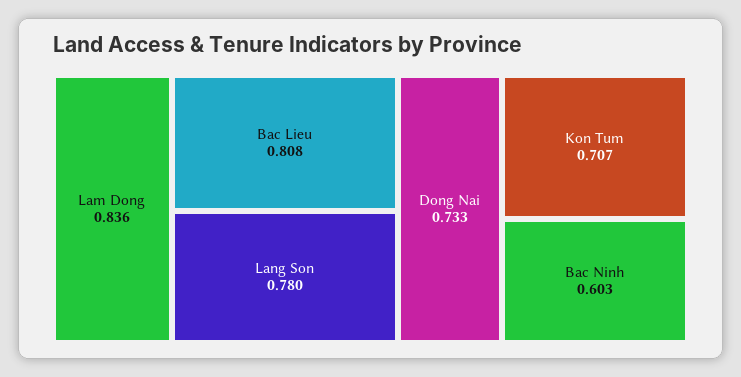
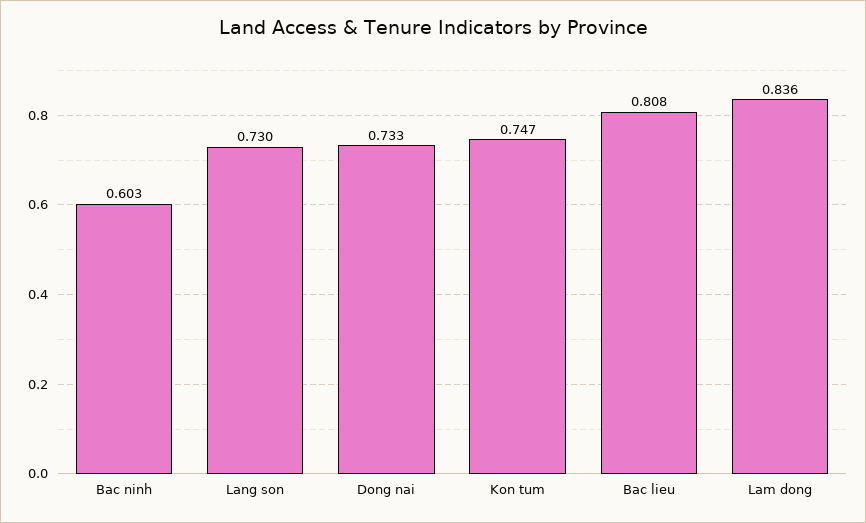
Lang Son: 0.78 -> 0.73
Kon Tum: 0.707 -> 0.747

